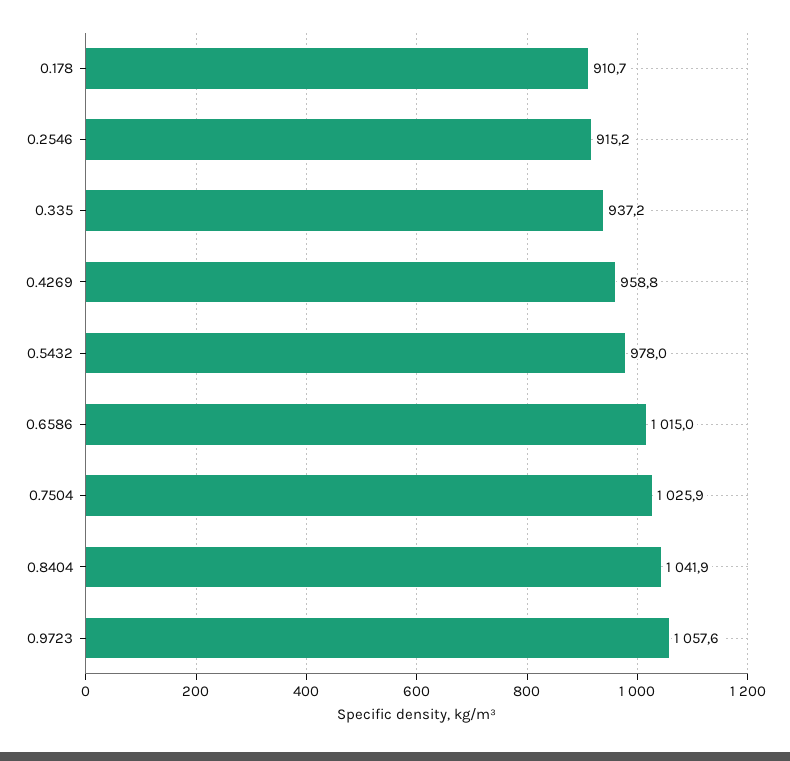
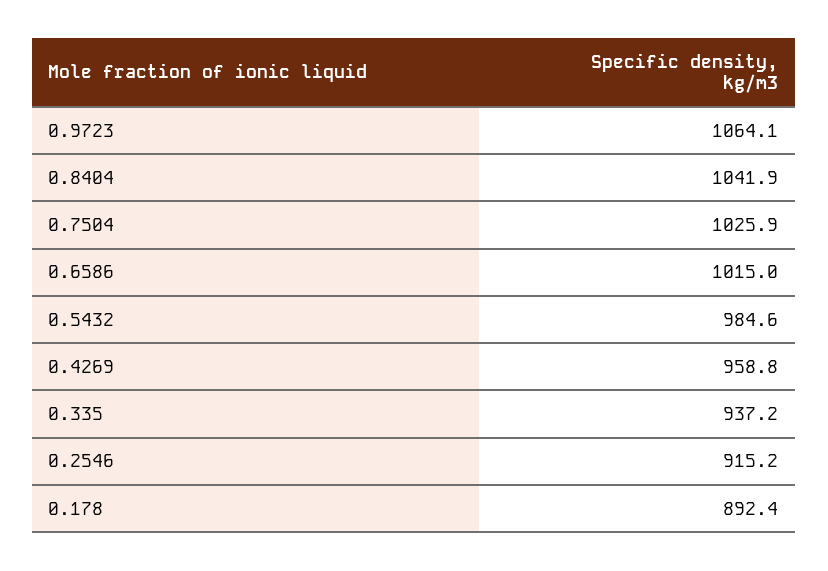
0.178: 910.7 -> 892.4
0.5432: 978 -> 984.6
0.9723: 1057.6 -> 1064.1

